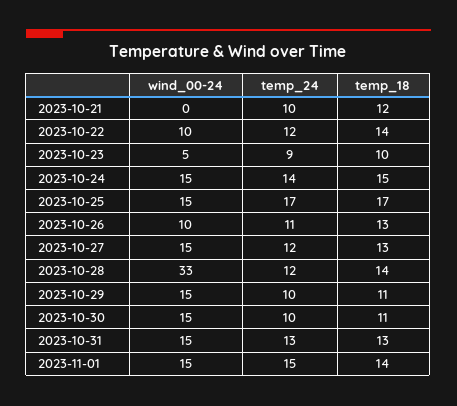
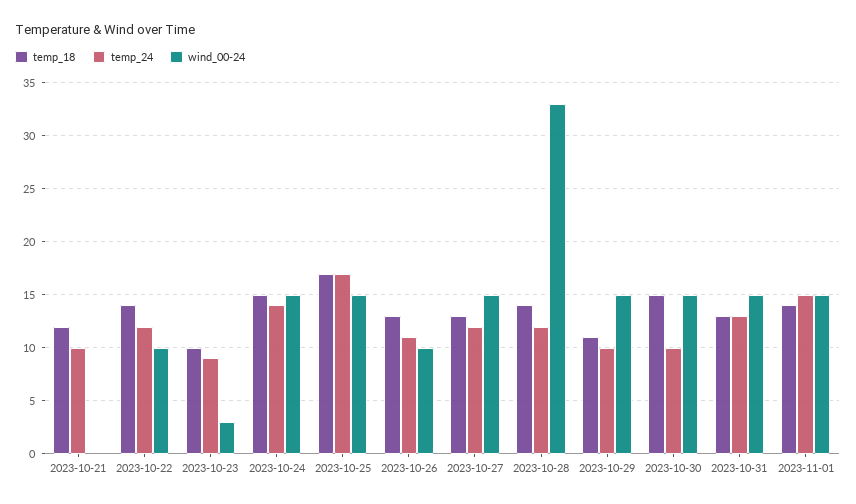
wind_00-24, 2023-10-23: 5 -> 3
temp_18, 2023-10-30: 11 -> 15

